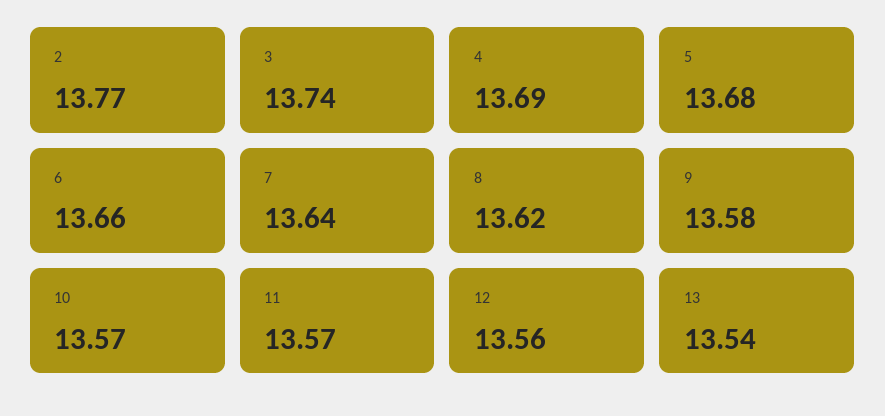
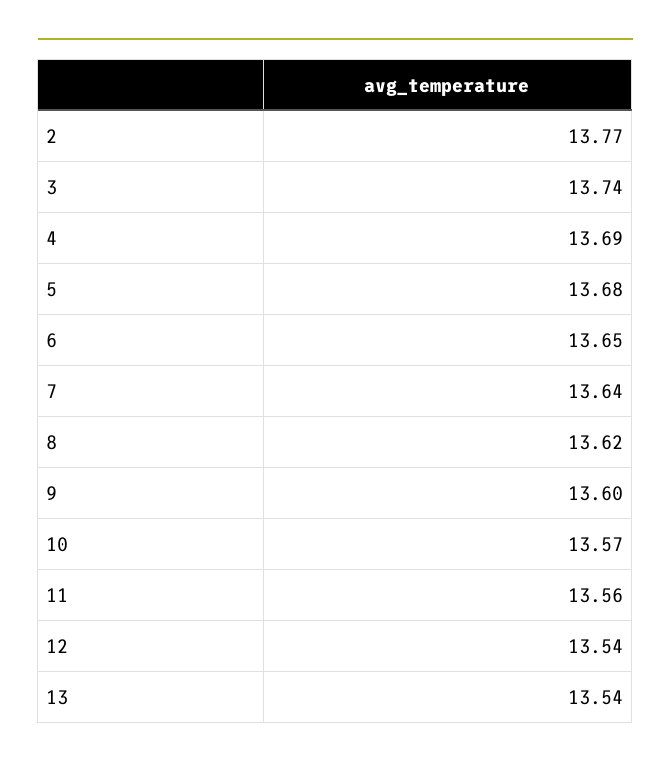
6: 13.66 -> 13.65
9: 13.58 -> 13.6
11: 13.57 -> 13.56
12: 13.56 -> 13.54

